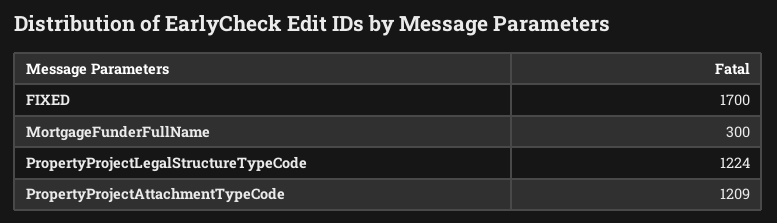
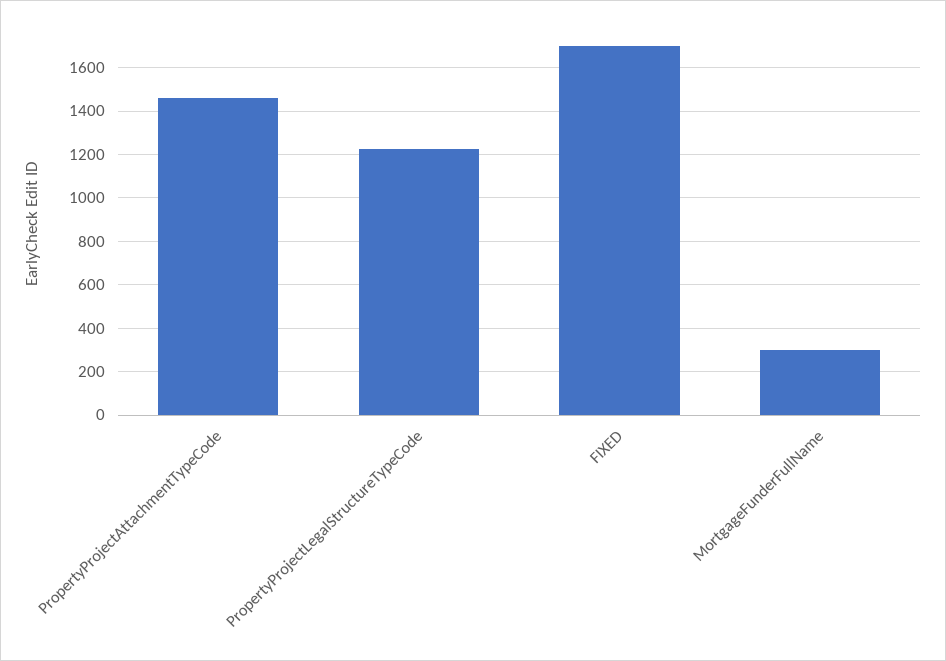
PropertyProjectAttachmentTypeCode: 1209 -> 1450

